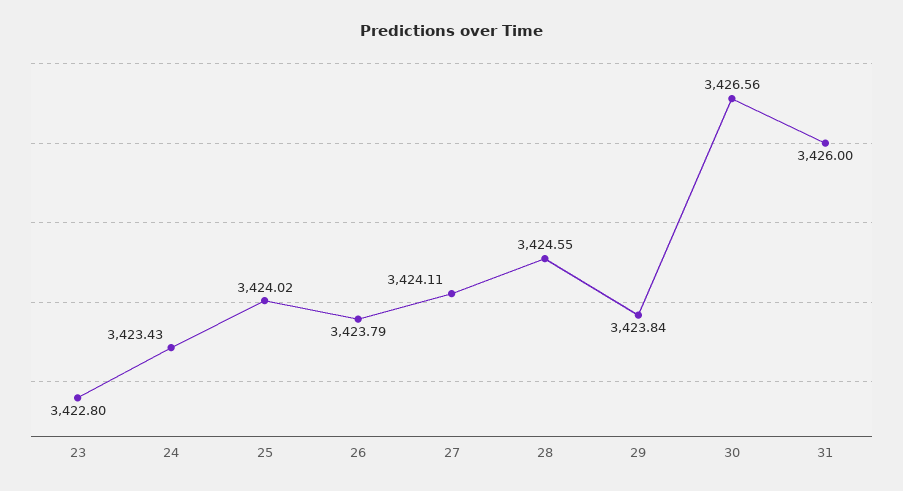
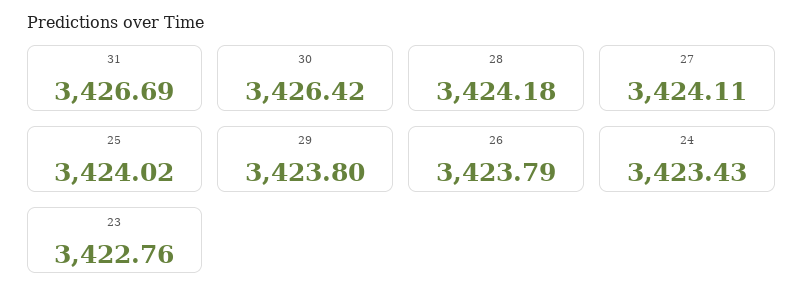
23: 3422.8 -> 3422.76
28: 3424.55 -> 3424.18
29: 3423.84 -> 3423.8
30: 3426.56 -> 3426.42
31: 3426 -> 3426.69

